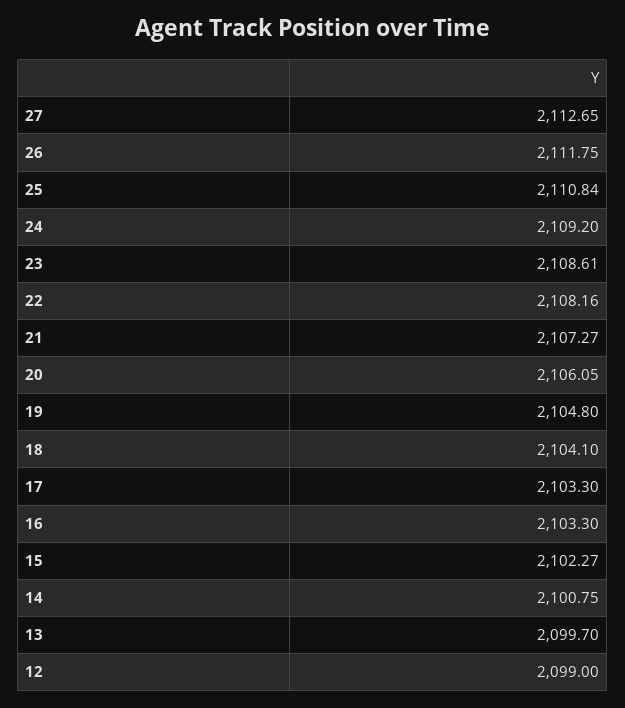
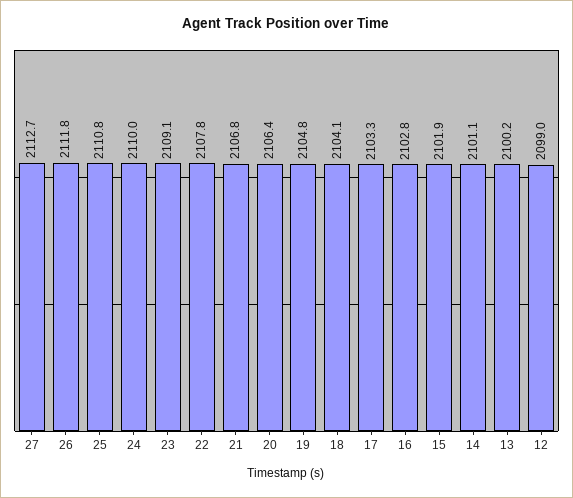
24: 2109.2 -> 2110
23: 2108.61 -> 2109.1
22: 2108.16 -> 2107.8
21: 2107.27 -> 2106.8
20: 2106.05 -> 2106.4
16: 2103.3 -> 2102.8
15: 2102.27 -> 2101.9
14: 2100.75 -> 2101.1
13: 2099.7 -> 2100.2

